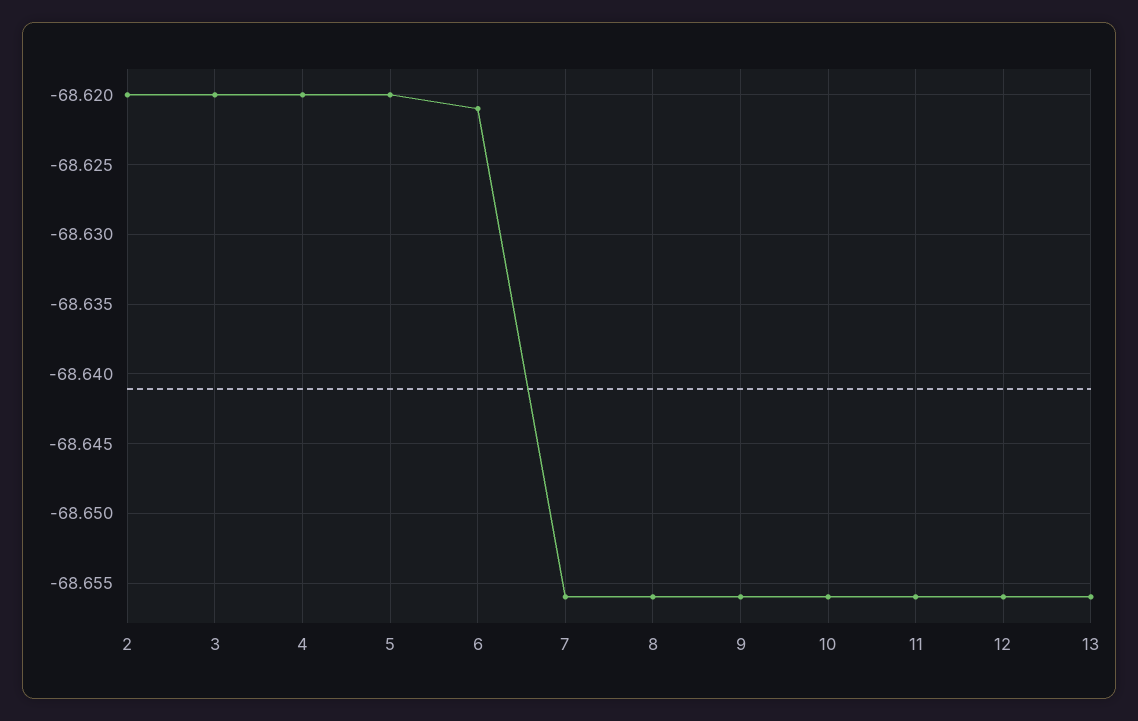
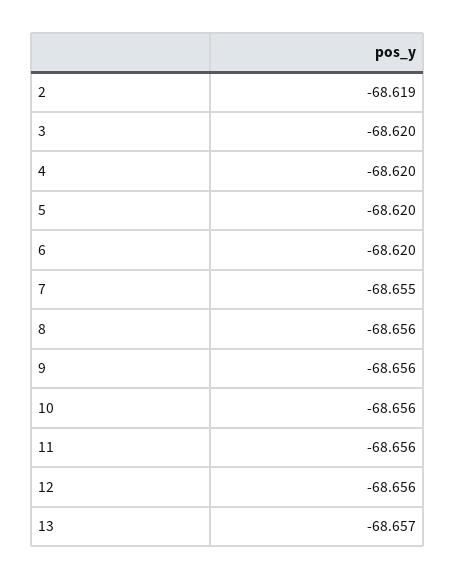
2: -68.62 -> -68.619
6: -68.621 -> -68.62
7: -68.656 -> -68.655
13: -68.656 -> -68.657

